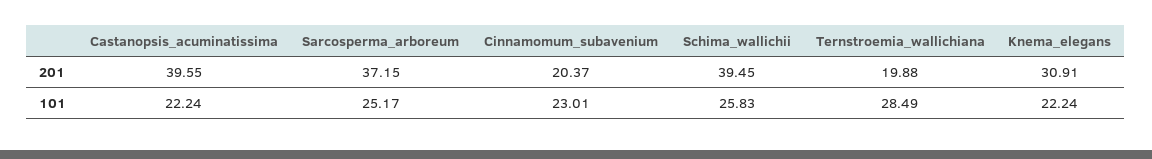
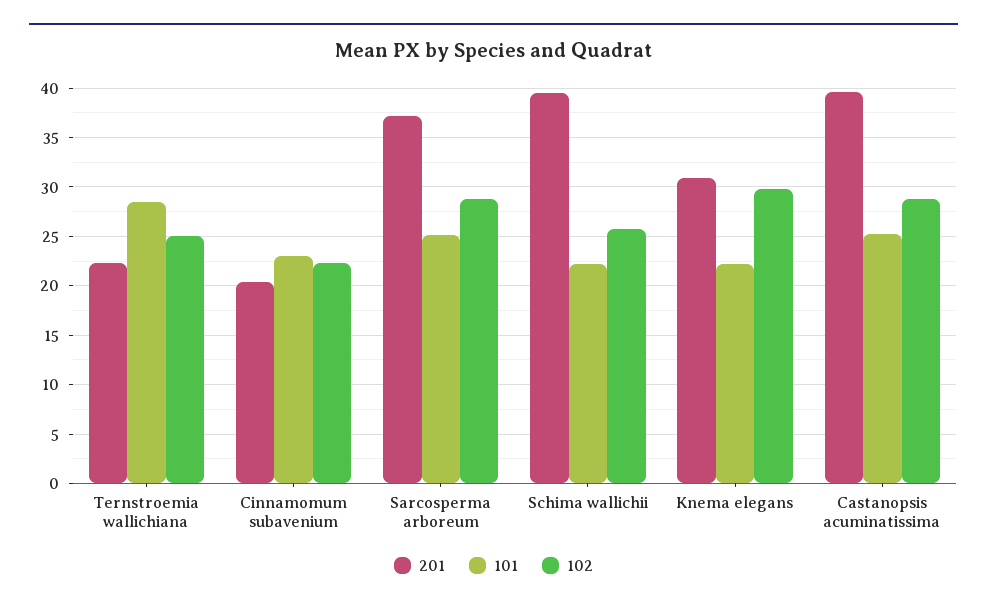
201, Ternstroemia_wallichiana: 19.88 -> 22
101, Castanopsis_acuminatissima: 22.24 -> 25
101, Schima_wallichii: 25.83 -> 22
102, Ternstroemia_wallichiana: none -> 25
102, Cinnamomum_subavenium: none -> 22
102, Sarcosperma_arboreum: none -> 29
102, Schima_wallichii: none -> 26
102, Knema_elegans: none -> 30
102, Castanopsis_acuminatissima: none -> 29

